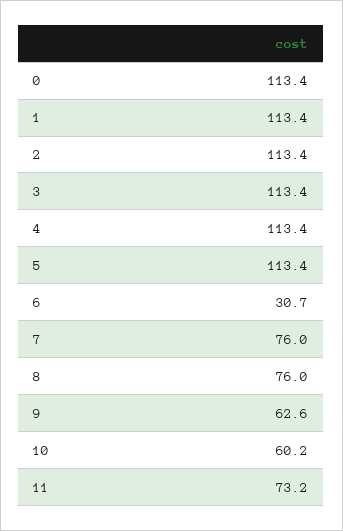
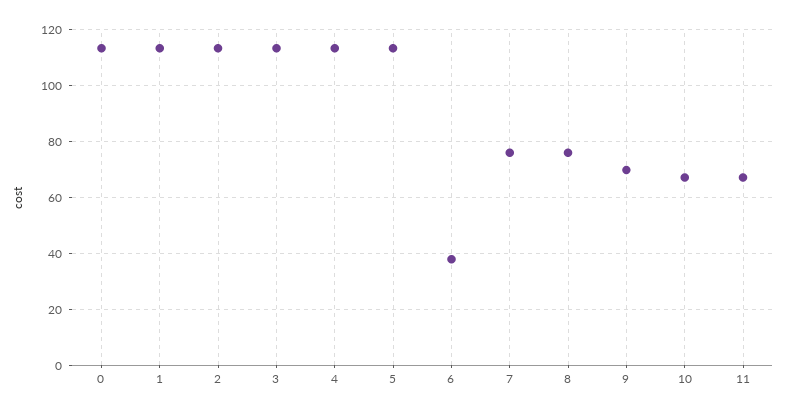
6: 30.7 -> 37.5
9: 62.6 -> 70
10: 60.2 -> 67.5
11: 73.2 -> 67.5

